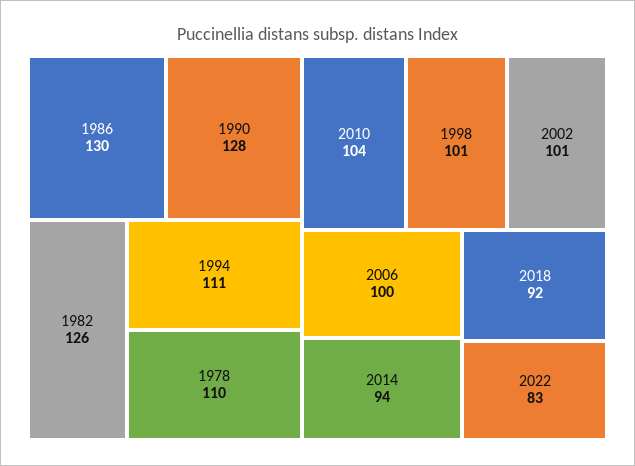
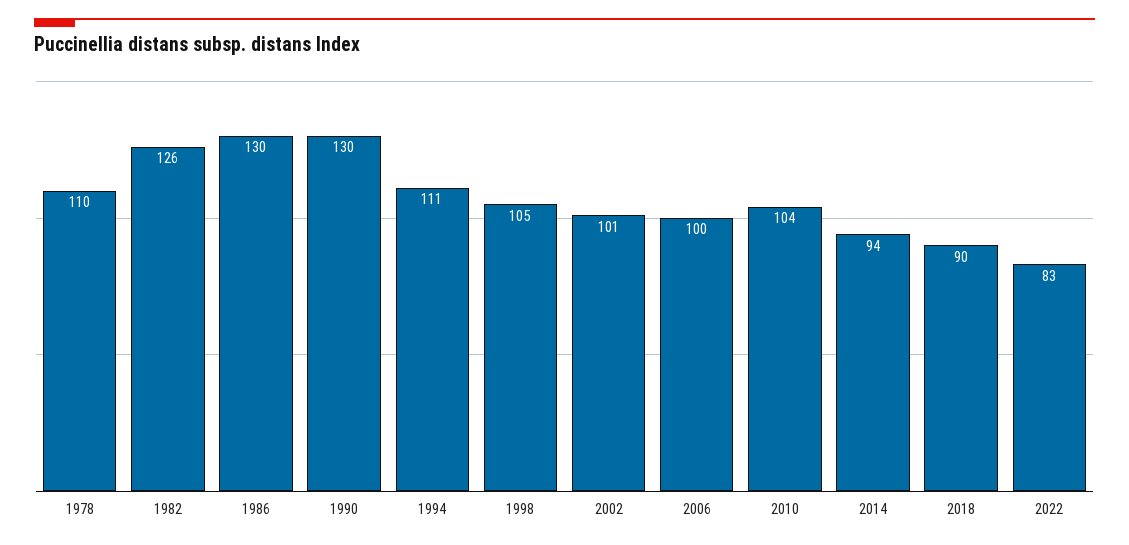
1990: 128 -> 130
1998: 101 -> 105
2018: 92 -> 90

